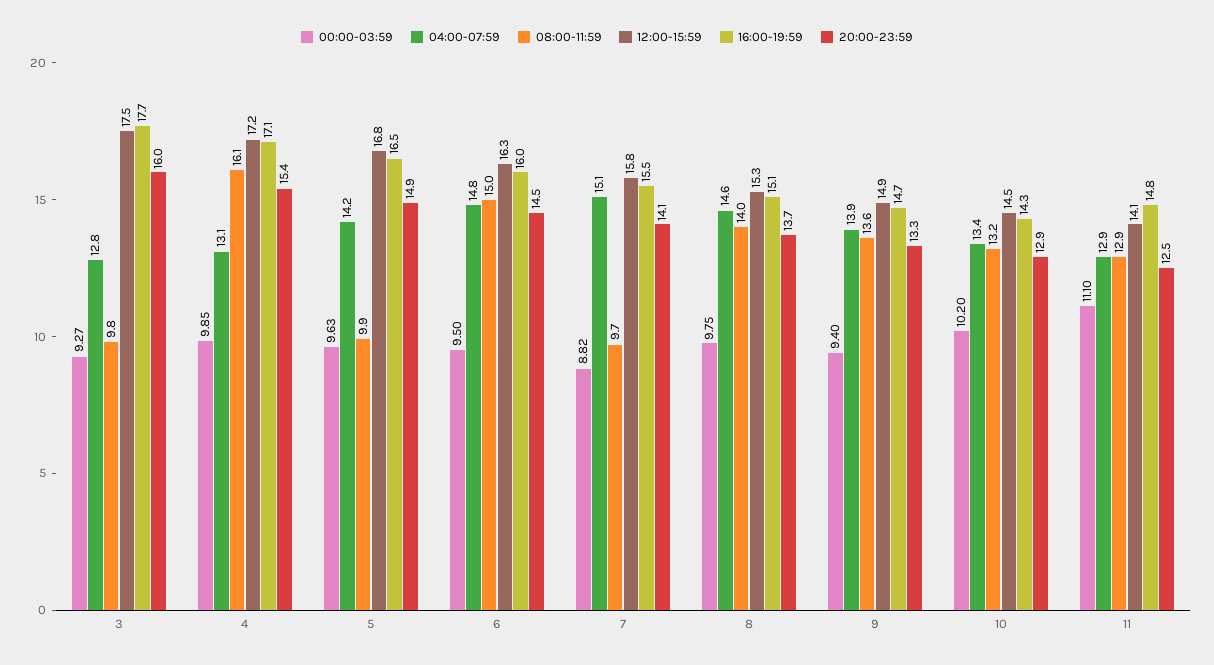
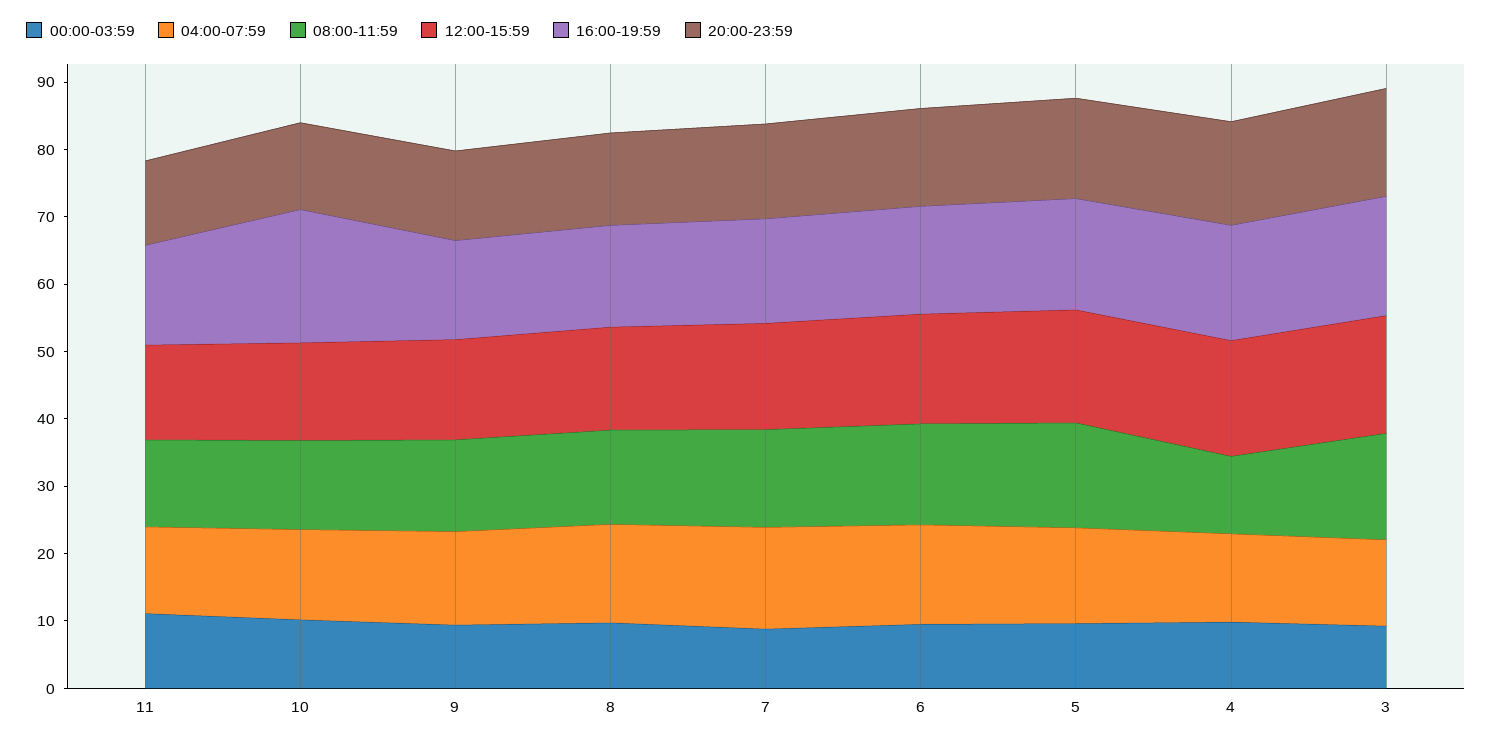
08:00-11:59, 3: 9.8 -> 16
08:00-11:59, 4: 16.1 -> 12
08:00-11:59, 5: 9.9 -> 16
08:00-11:59, 7: 9.7 -> 14
16:00-19:59, 10: 14.3 -> 20

